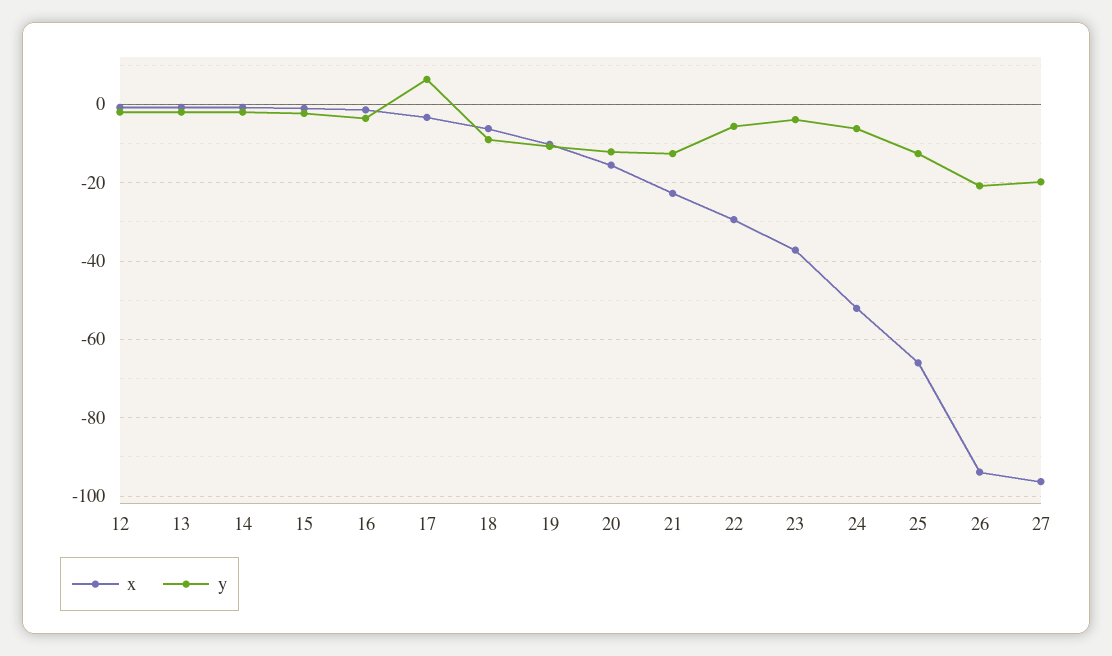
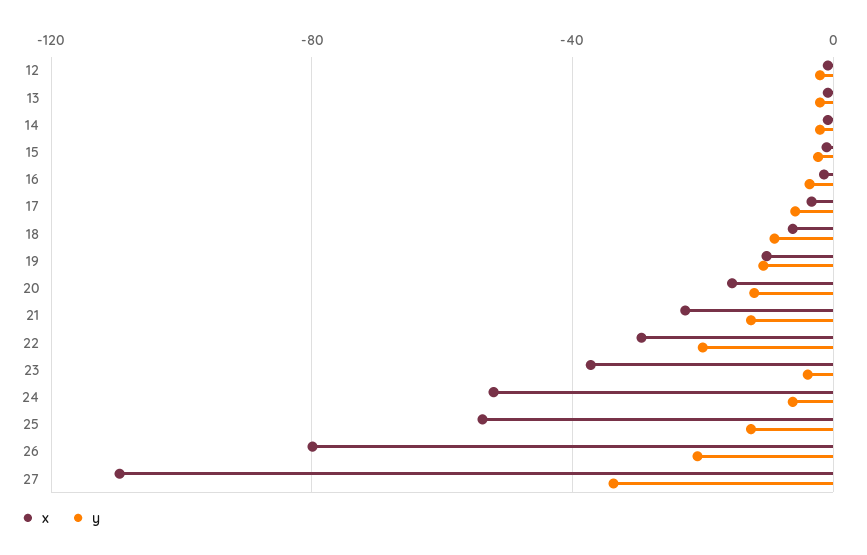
y, 17: 6 -> -5
y, 22: -6 -> -20
x, 25: -66 -> -55
x, 26: -94 -> -80
x, 27: -96 -> -110
y, 27: -20 -> -35

